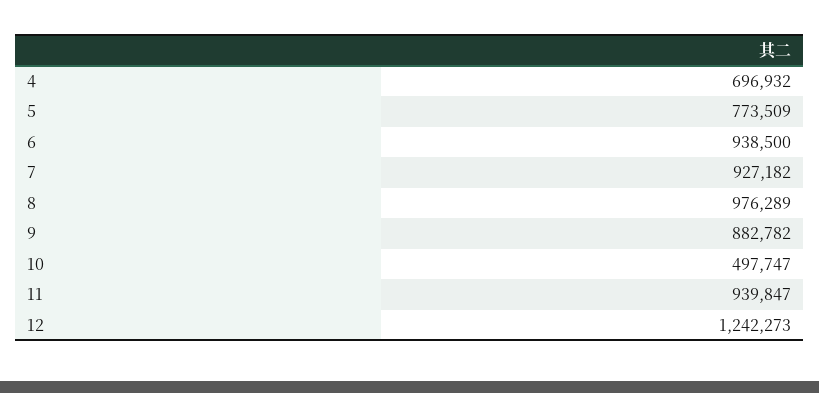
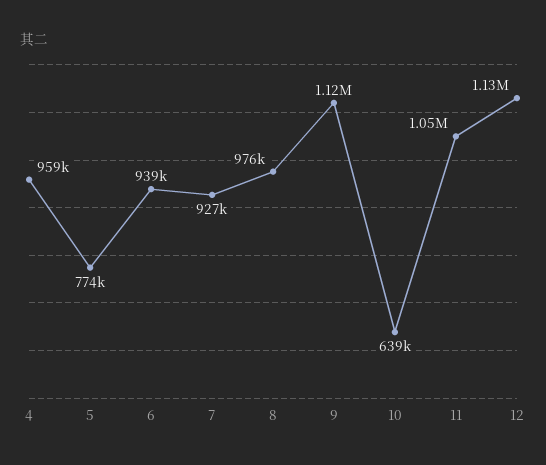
4: 696932 -> 959000
9: 882782 -> 1120000
10: 497747 -> 639000
11: 939847 -> 1050000
12: 1242273 -> 1130000

